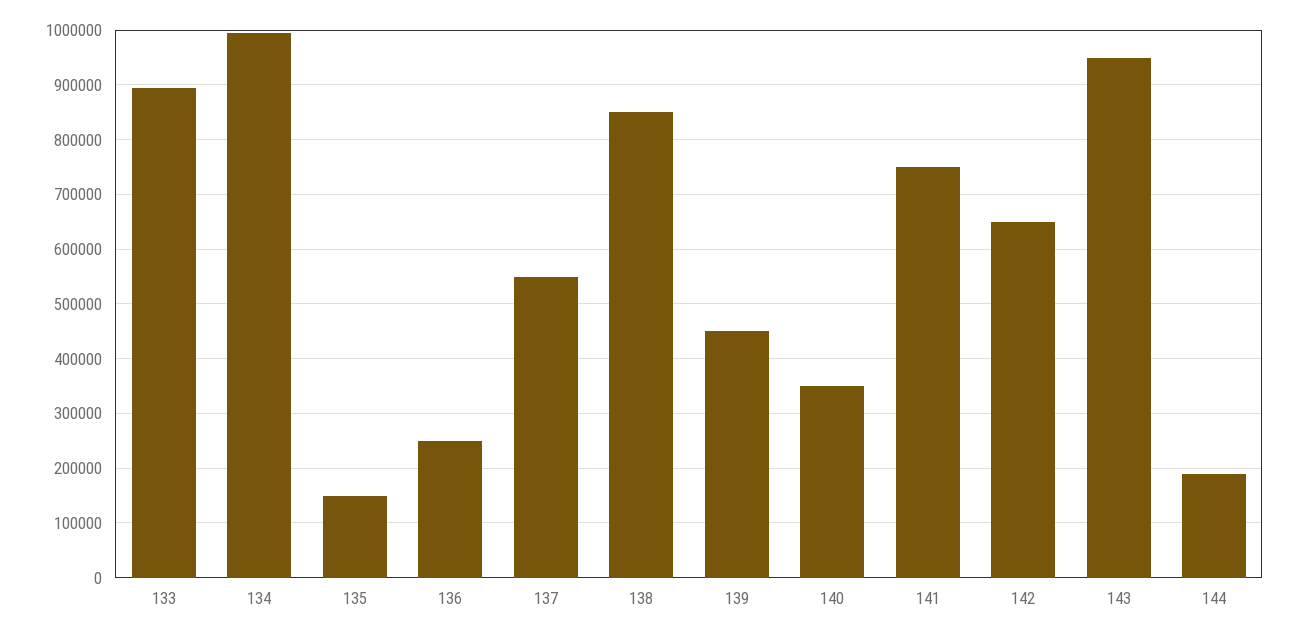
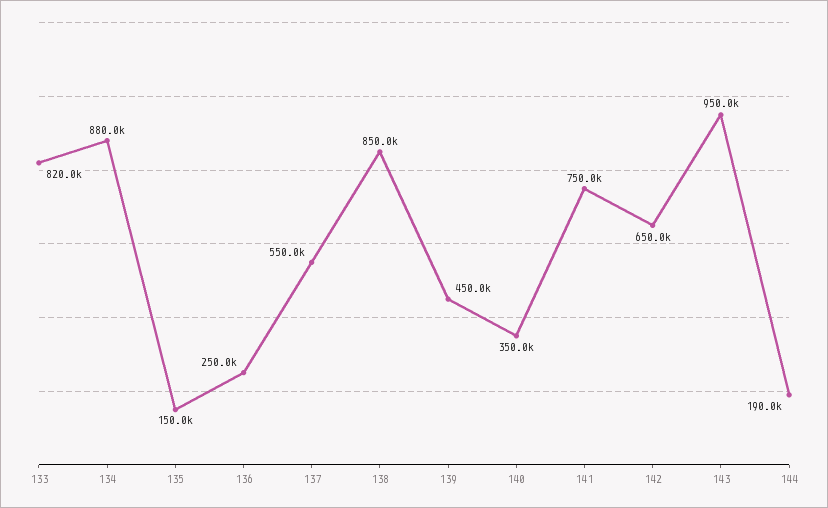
133: 900000 -> 820000
134: 1000000 -> 880000

